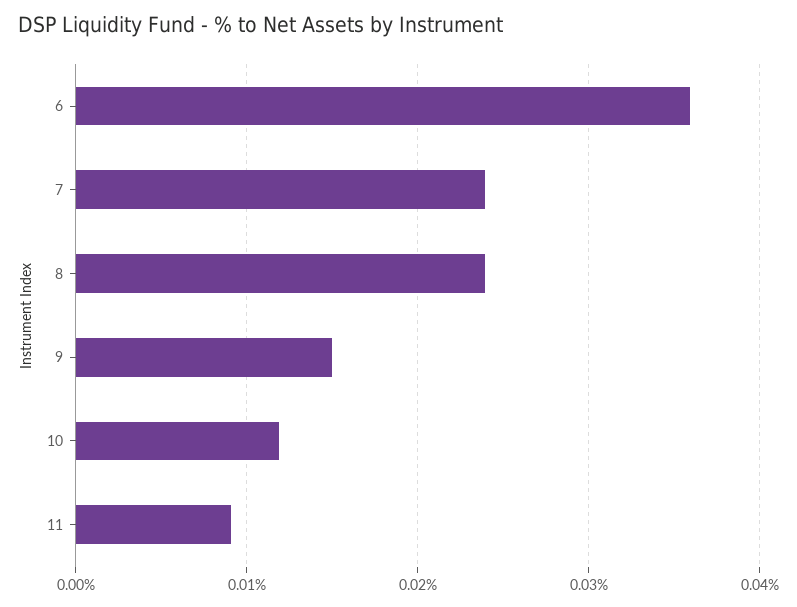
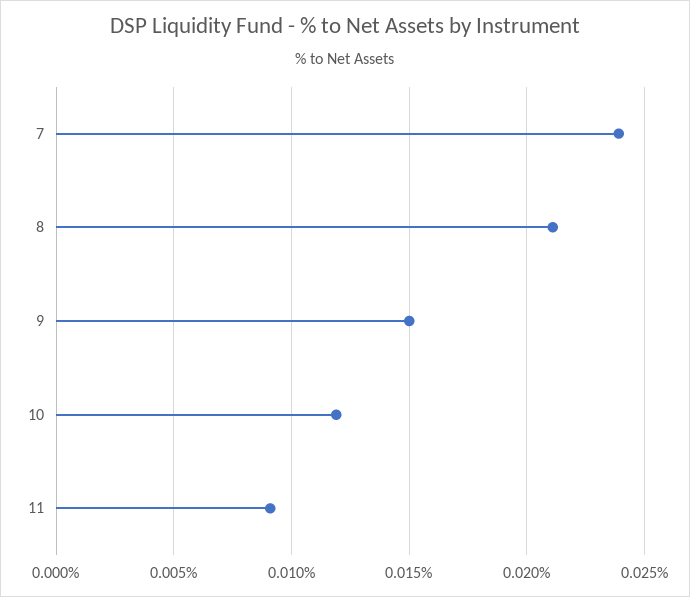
6: 0.036 -> none
8: 0.024 -> 0.021

